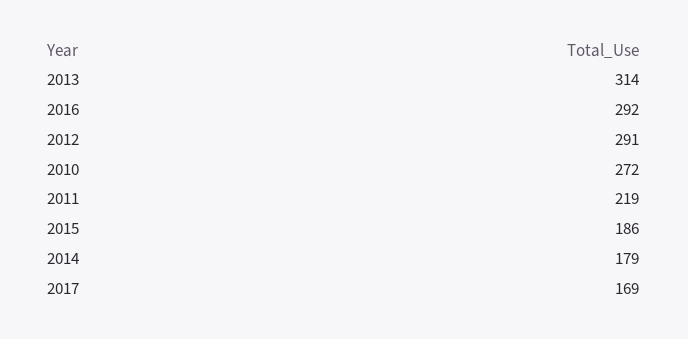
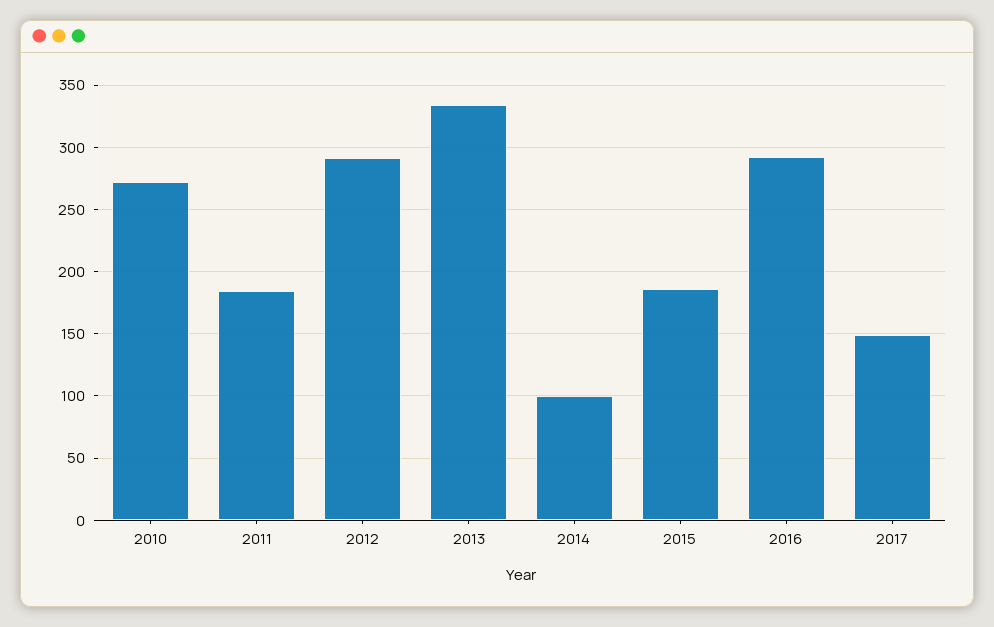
2013: 314 -> 335
2011: 219 -> 185
2014: 179 -> 100
2017: 169 -> 150

